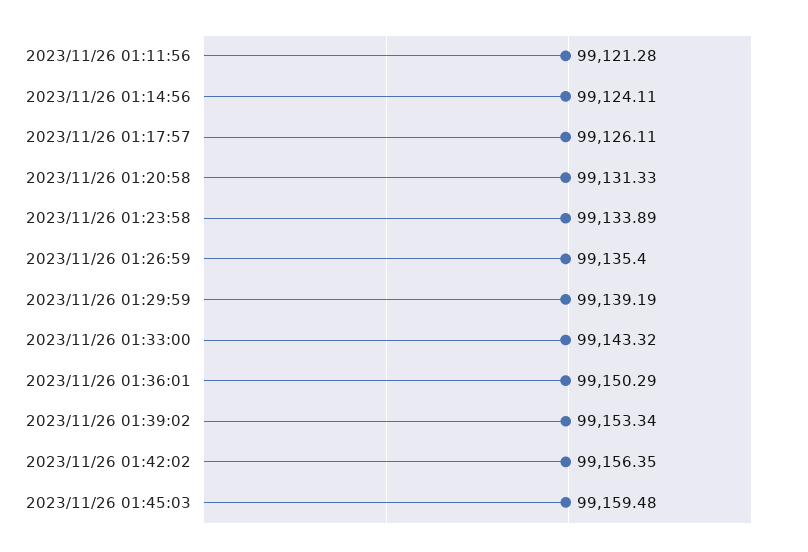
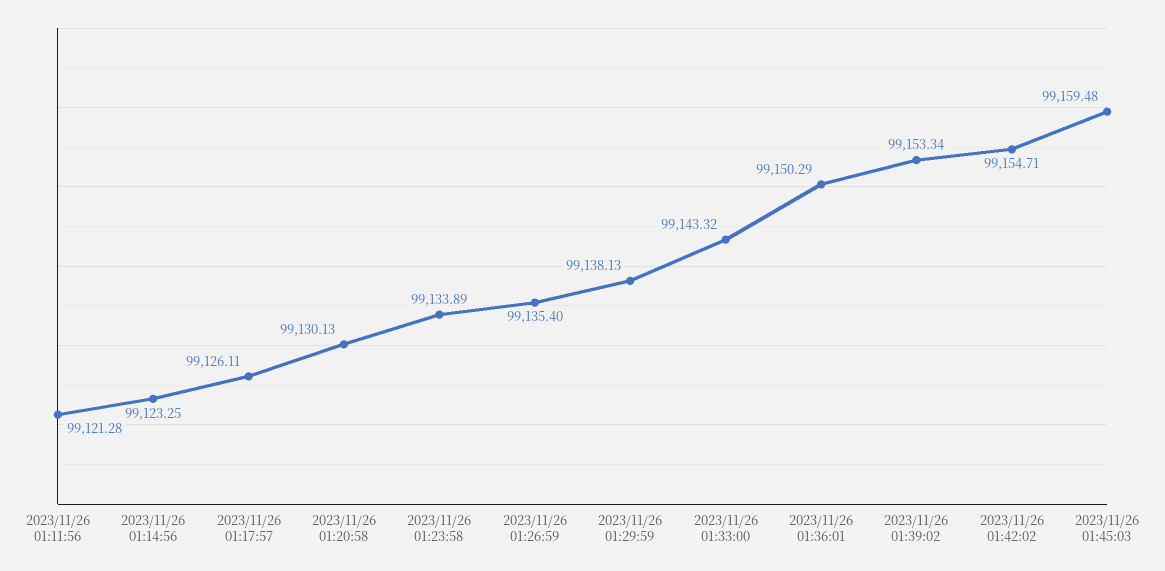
2023/11/26 01:14:56: 99124.11 -> 99123.25
2023/11/26 01:20:58: 99131.33 -> 99130.13
2023/11/26 01:29:59: 99139.19 -> 99138.13
2023/11/26 01:42:02: 99156.35 -> 99154.71

